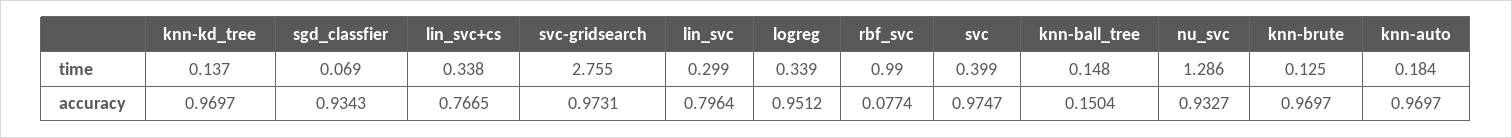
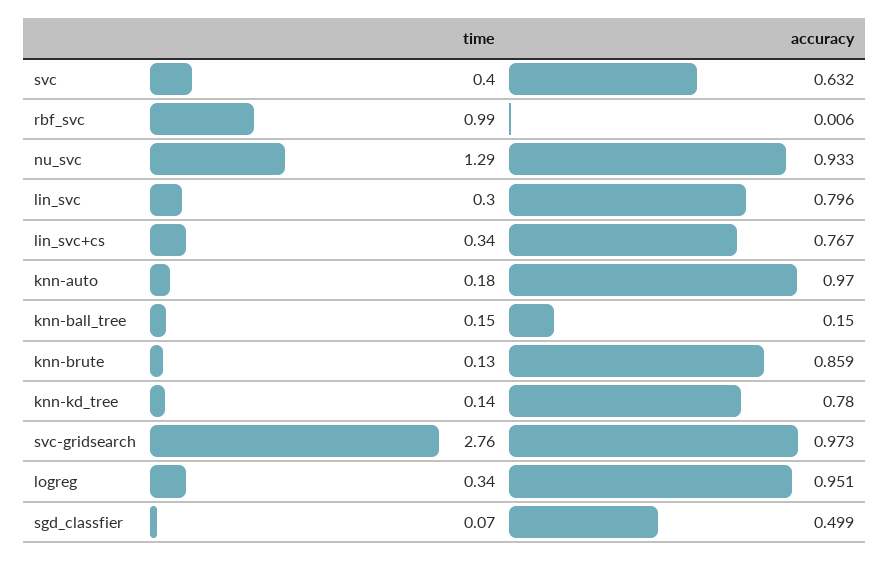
knn-kd_tree, accuracy: 0.9697 -> 0.78
sgd_classfier, accuracy: 0.9343 -> 0.499
rbf_svc, accuracy: 0.0774 -> 0.006
svc, accuracy: 0.9747 -> 0.632
knn-brute, accuracy: 0.9697 -> 0.859

